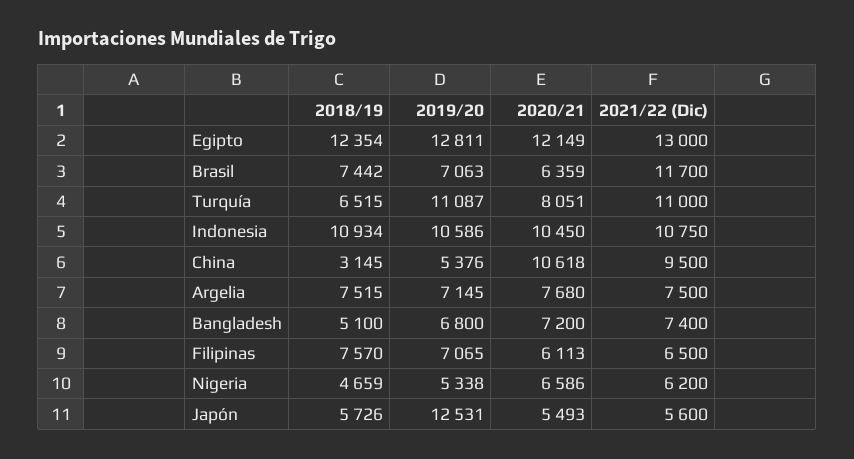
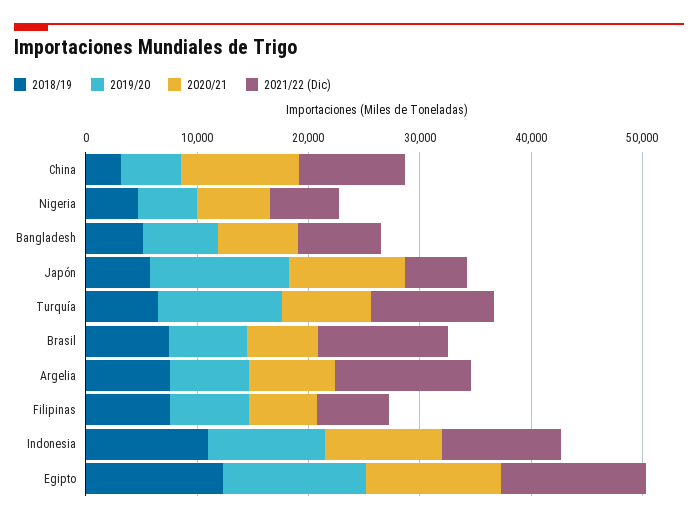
2021/22 (Dic), Argelia: 7500 -> 12000
2020/21, Japón: 5493 -> 10000

